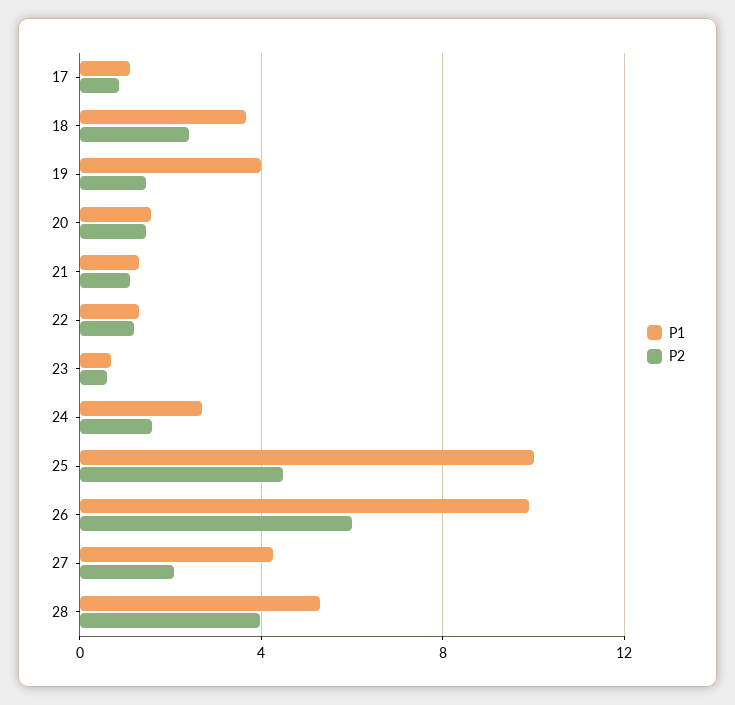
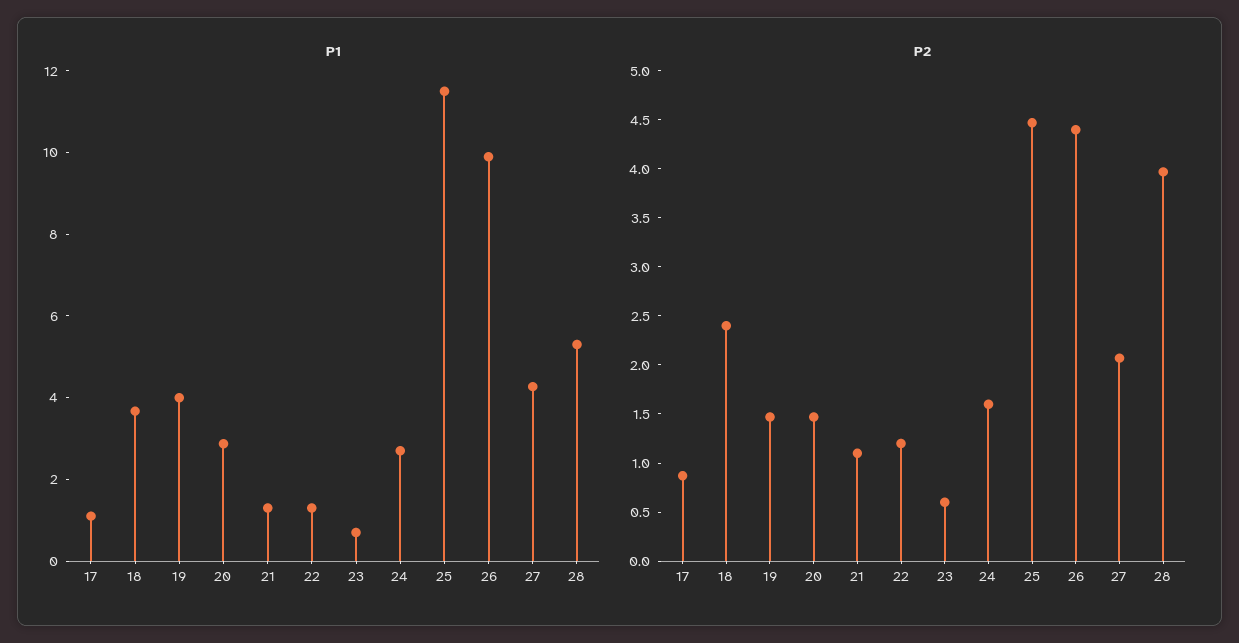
P1, 20: 1.5 -> 3
P1, 25: 10 -> 11.5
P2, 26: 6 -> 4.4

